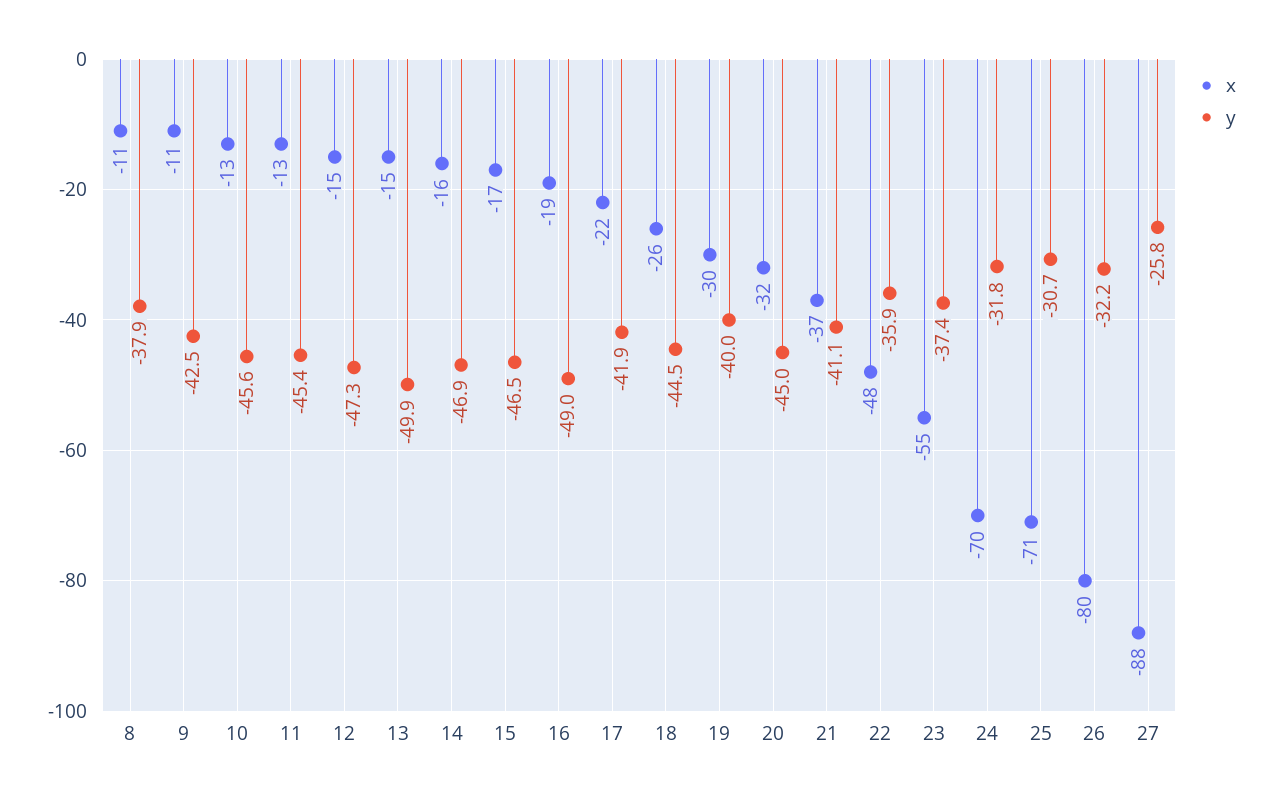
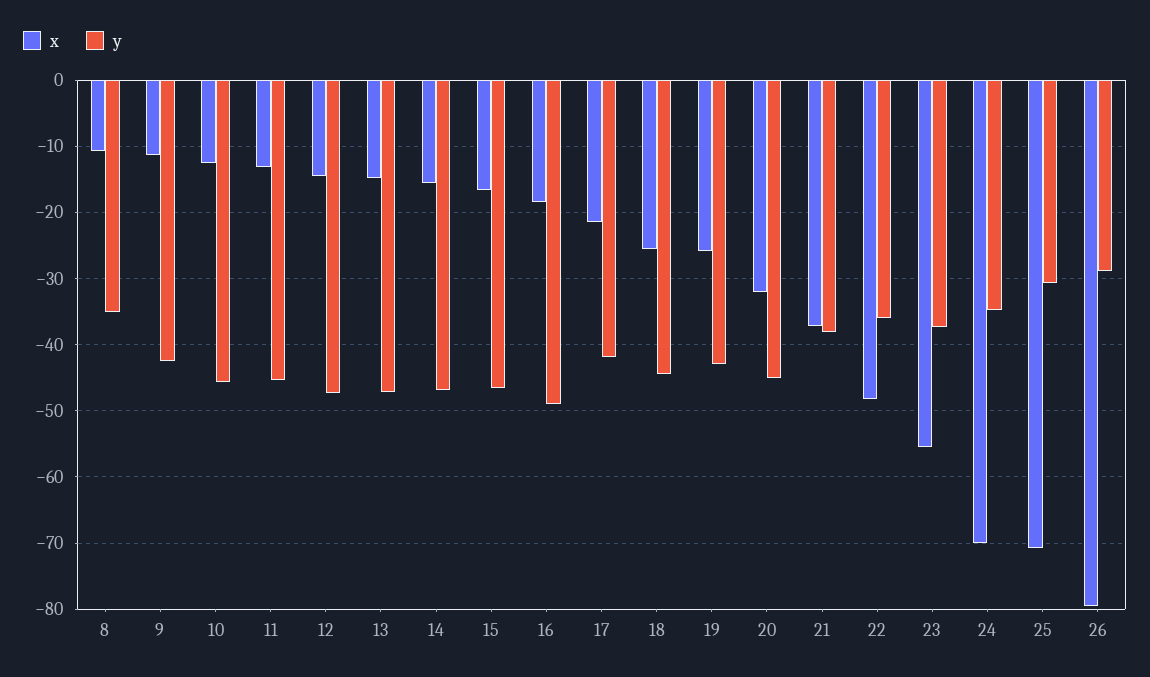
y, 8: -37.9 -> -35
y, 13: -49.9 -> -47
x, 19: -30 -> -26
y, 19: -40 -> -43
y, 21: -41.1 -> -38
y, 24: -31.8 -> -35
y, 26: -32.2 -> -29
x, 27: -88 -> none
y, 27: -25.8 -> none

